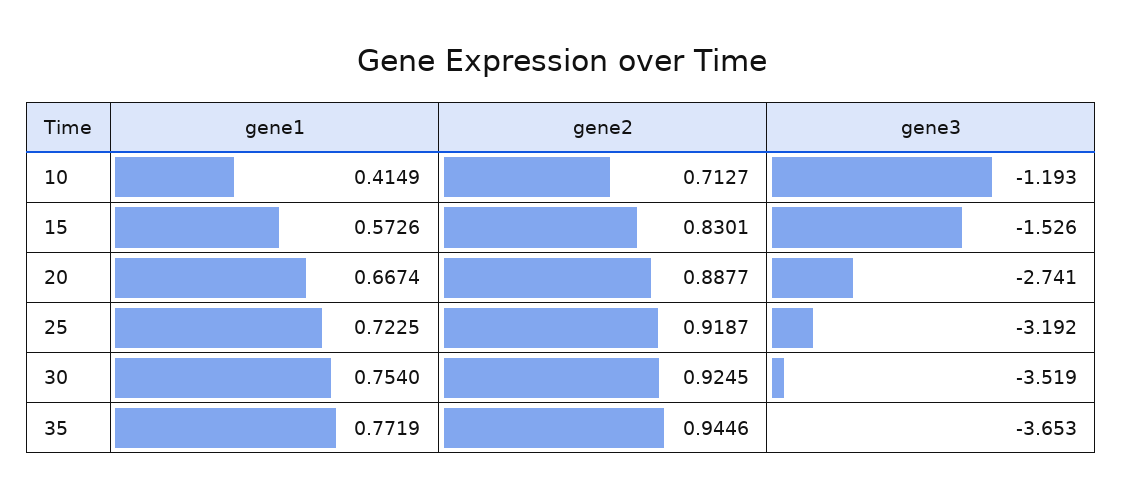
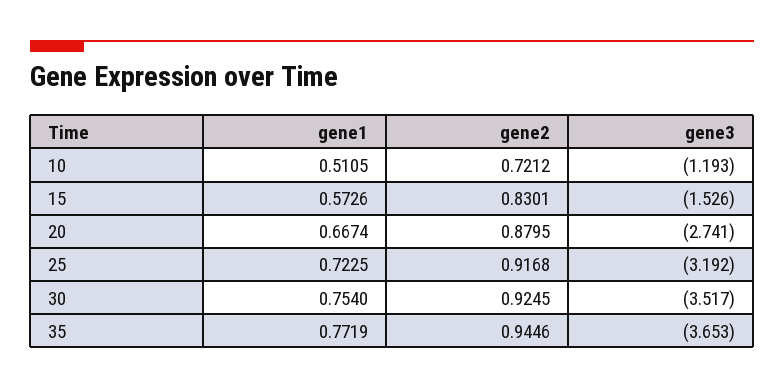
gene1, 10: 0.4149 -> 0.5105
gene2, 10: 0.7127 -> 0.7212
gene2, 20: 0.8877 -> 0.8795
gene2, 25: 0.9187 -> 0.9168
gene3, 30: -3.519 -> -3.517

